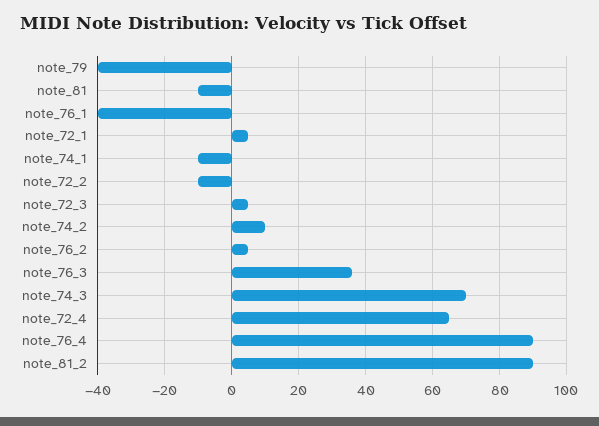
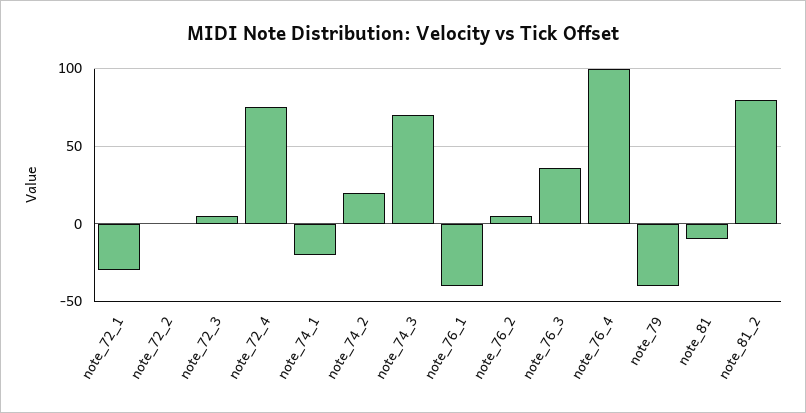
note_72_1: 5 -> -30
note_74_1: -10 -> -20
note_72_2: -10 -> 0
note_74_2: 10 -> 20
note_72_4: 65 -> 75
note_76_4: 90 -> 100
note_81_2: 90 -> 80

